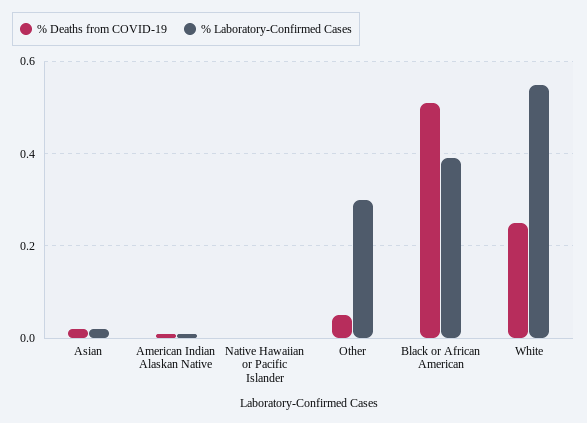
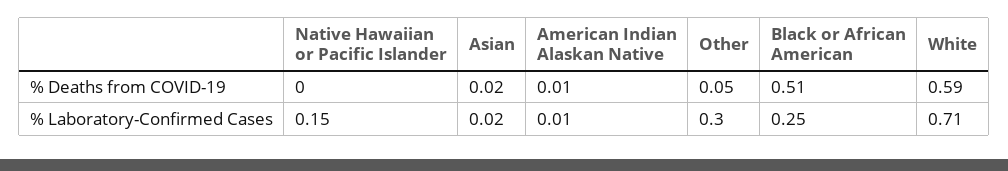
% Laboratory-Confirmed Cases, Native Hawaiian or Pacific Islander: 0 -> 0.15
% Laboratory-Confirmed Cases, Black or African American: 0.4 -> 0.25
% Deaths from COVID-19, White: 0.25 -> 0.59
% Laboratory-Confirmed Cases, White: 0.55 -> 0.71

